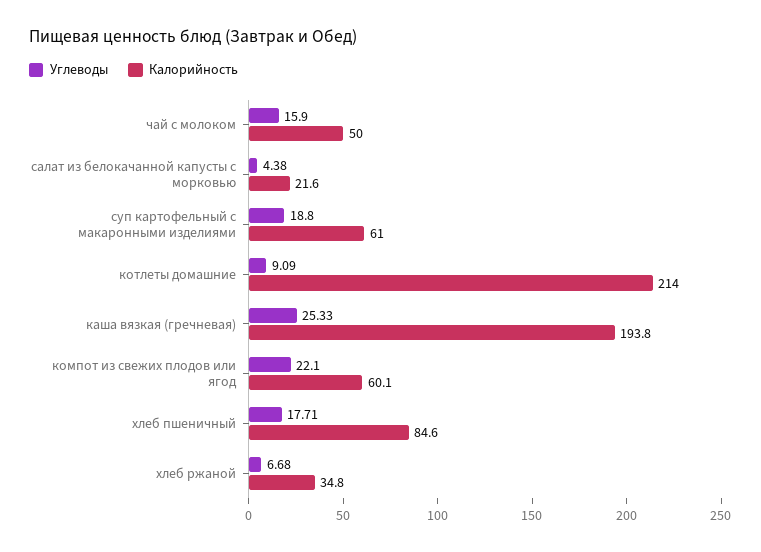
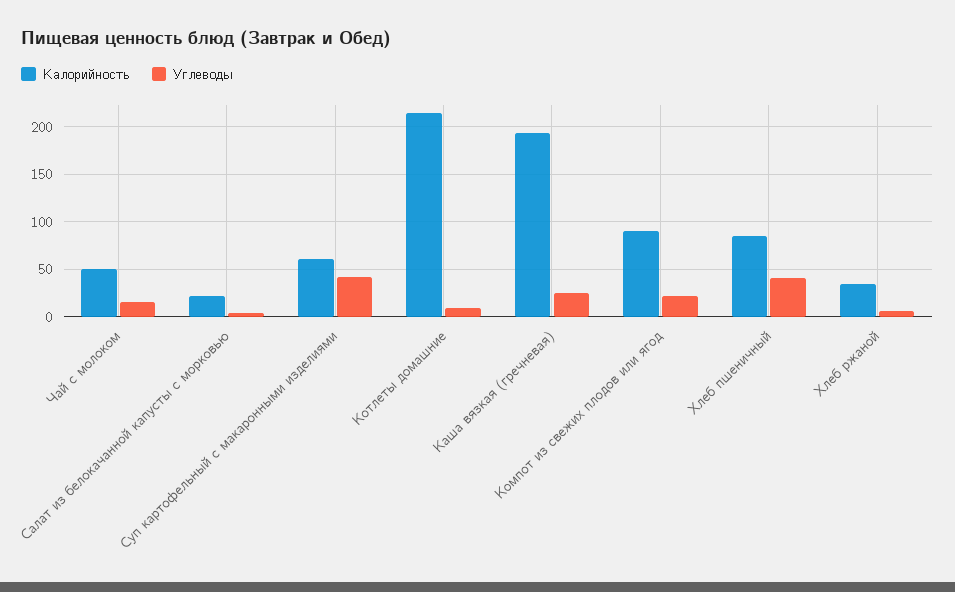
Углеводы, суп картофельный с макаронными изделиями: 18.8 -> 40
Калорийность, компот из свежих плодов или ягод: 60.1 -> 90
Углеводы, хлеб пшеничный: 17.71 -> 40

